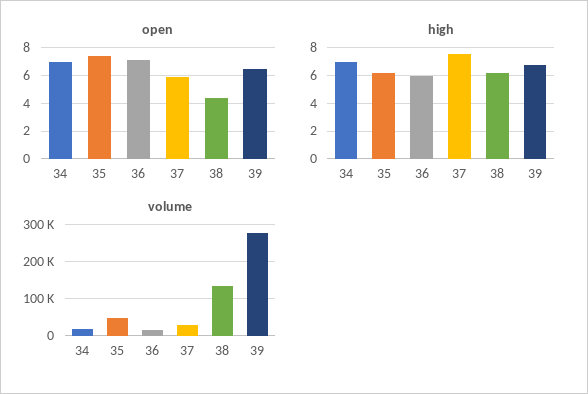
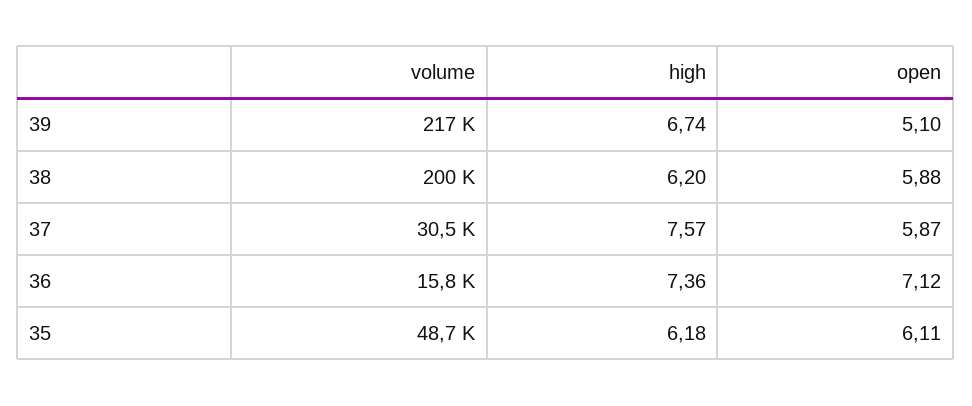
open, 34: 7 -> none
open, 35: 7.5 -> 6.11
open, 38: 4.5 -> 5.88
open, 39: 6.5 -> 5.1
high, 34: 7 -> none
high, 36: 6 -> 7.36
volume, 34: 20000 -> none
volume, 38: 140000 -> 200000
volume, 39: 280000 -> 217000

